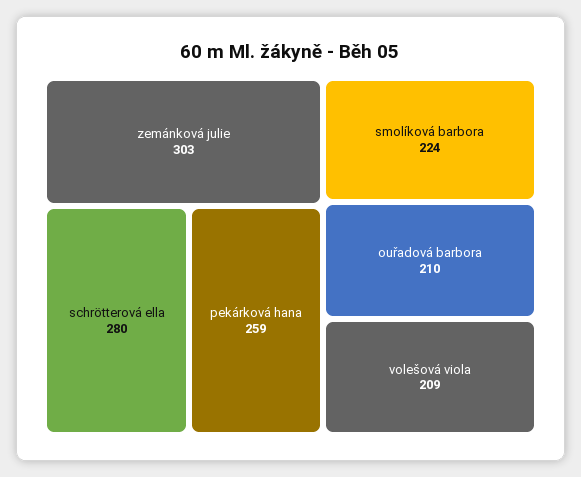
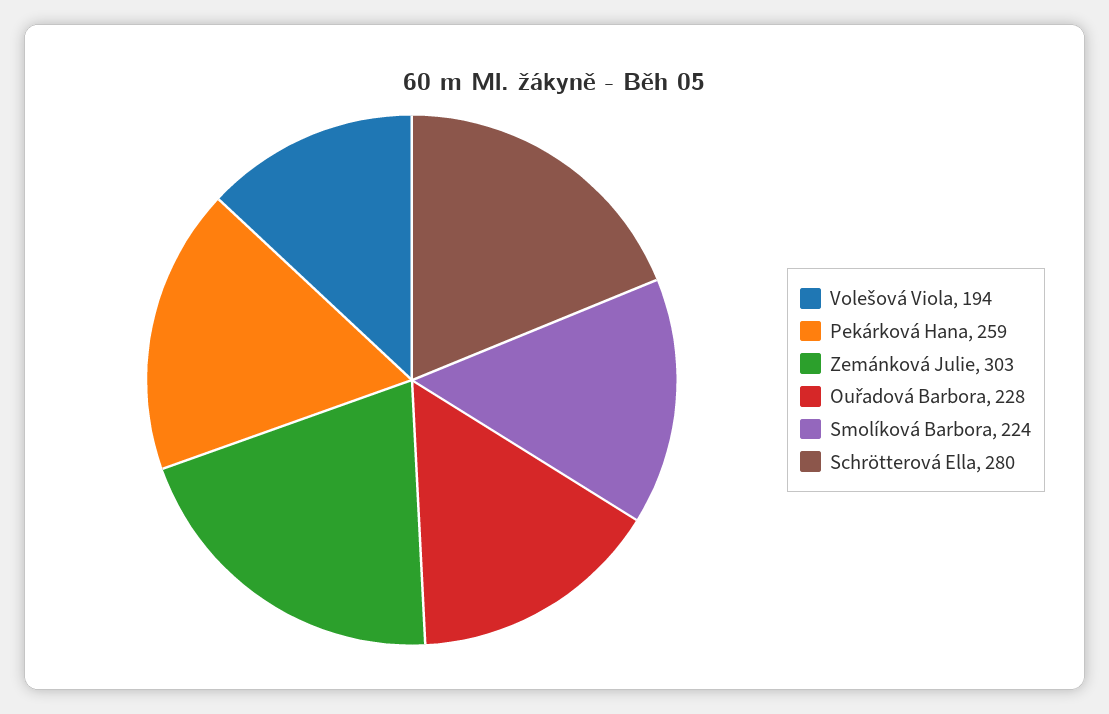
ouřadová barbora: 210 -> 228
volešová viola: 209 -> 194

